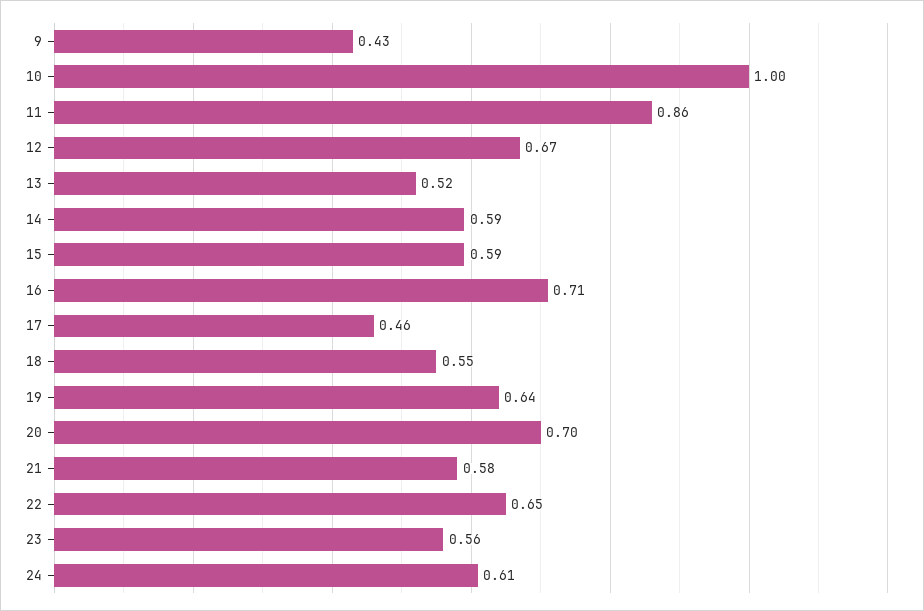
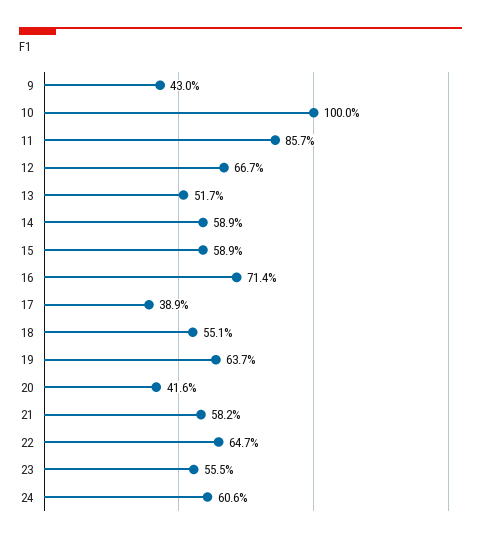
17: 0.46 -> 0.389
20: 0.7 -> 0.416

